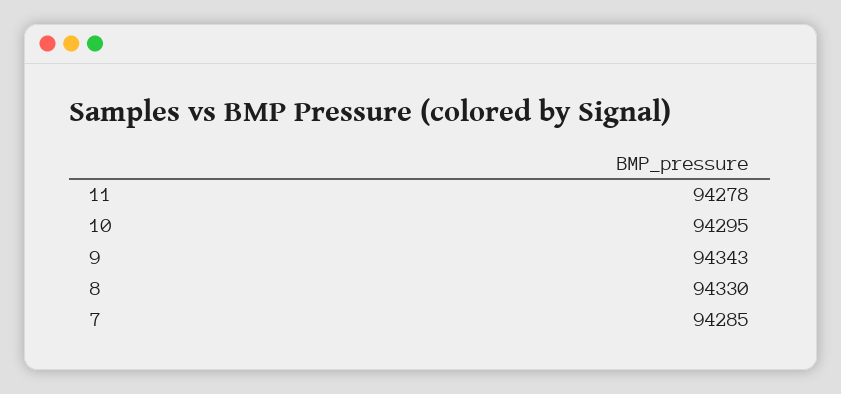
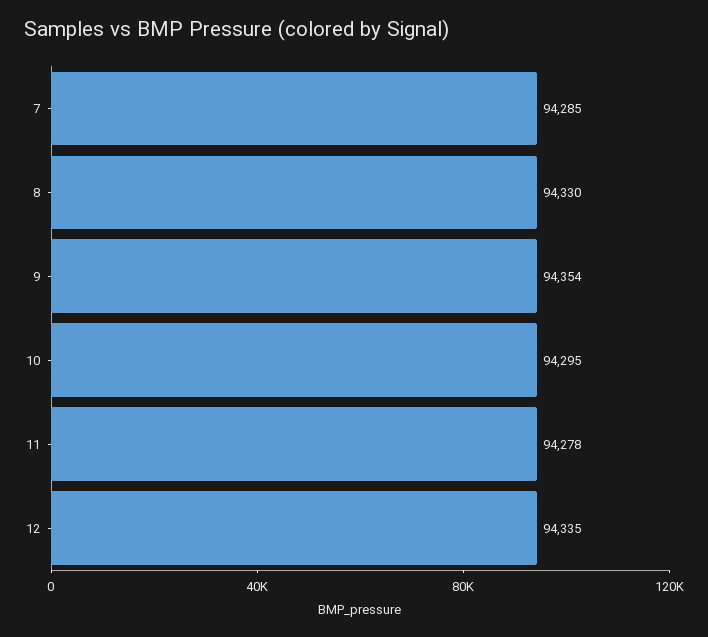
9: 94343 -> 94354
12: none -> 94335

